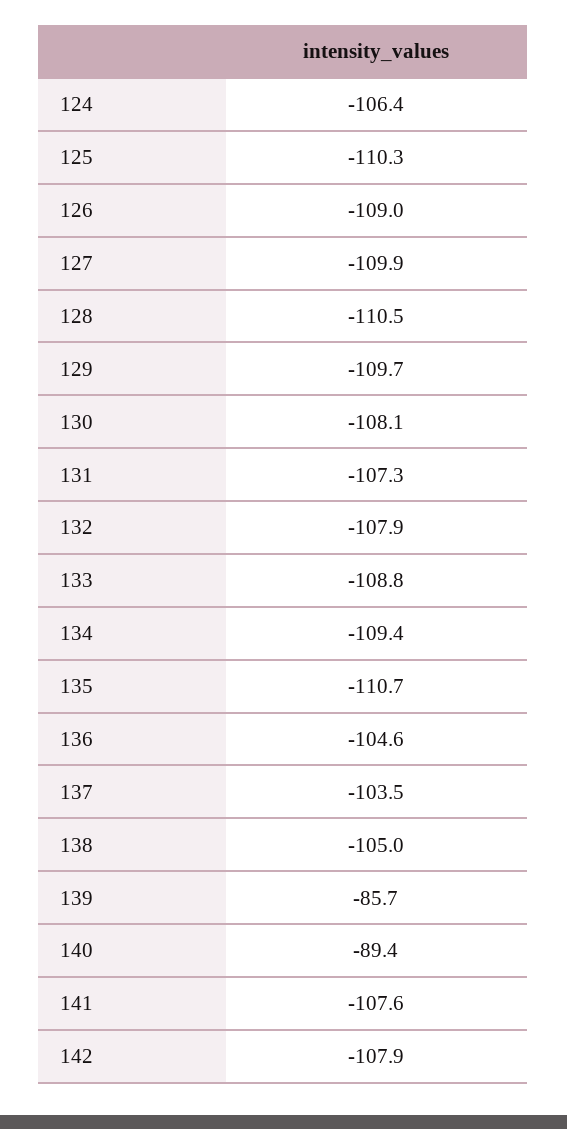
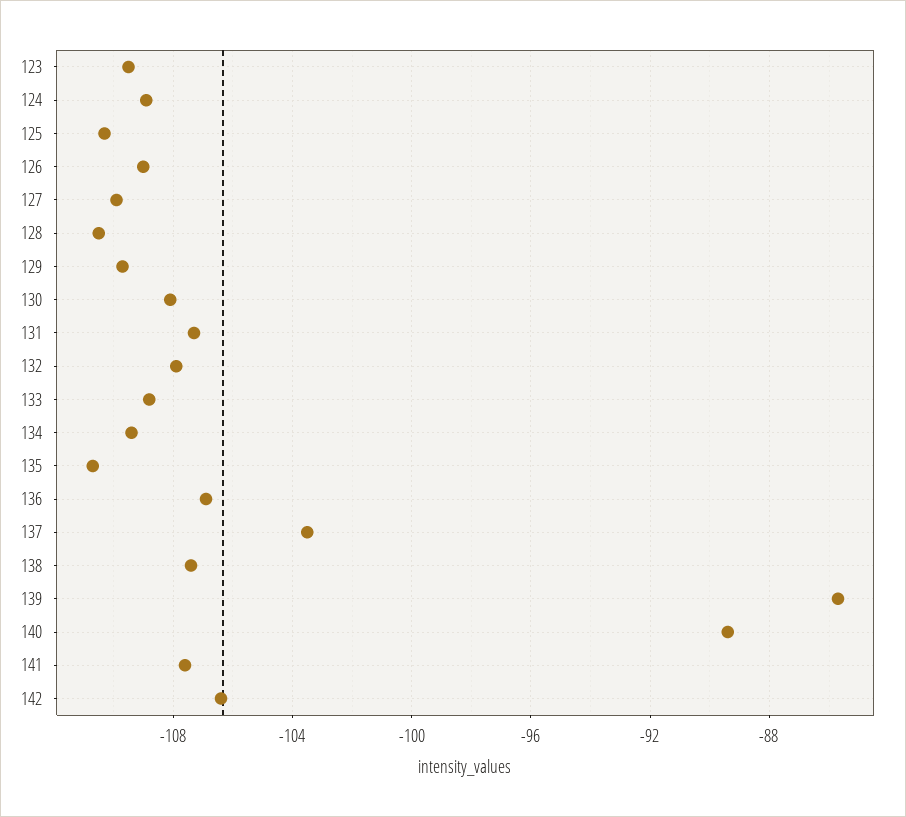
124: -106.4 -> -109
136: -104.6 -> -107
138: -105 -> -107.5
142: -107.9 -> -106.5
123: none -> -109.5

